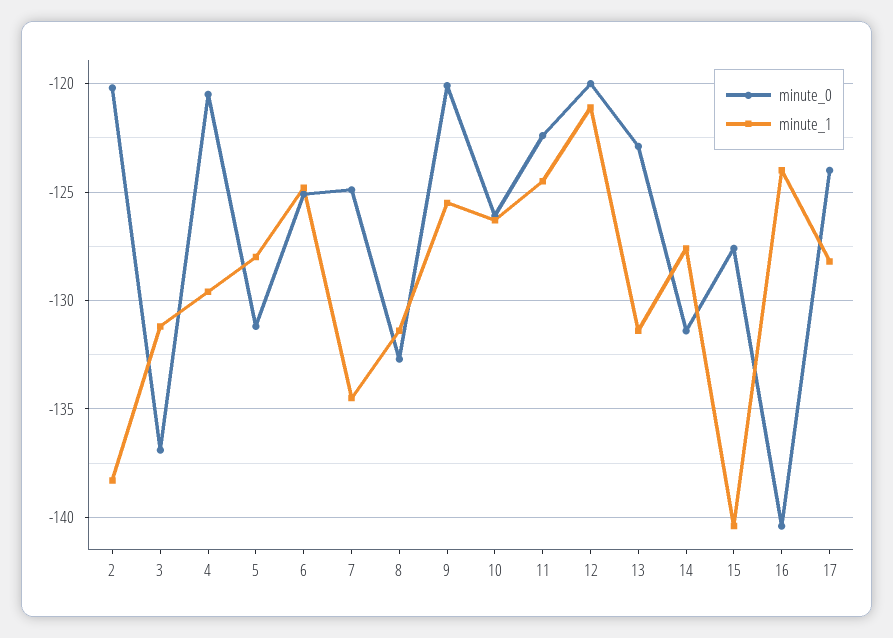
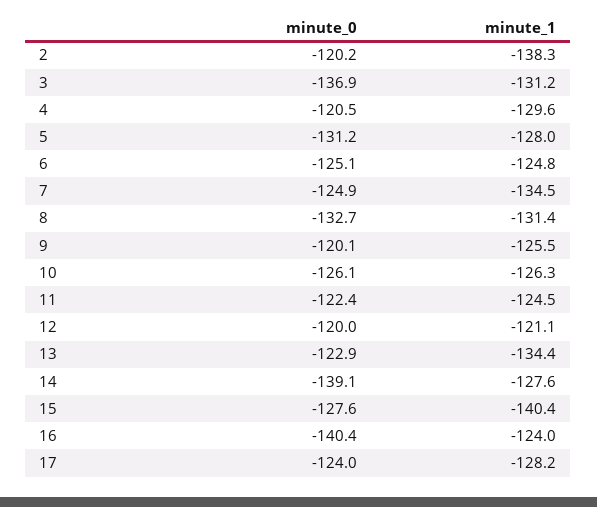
minute_1, 13: -131.5 -> -134.4
minute_0, 14: -131.5 -> -139.1

